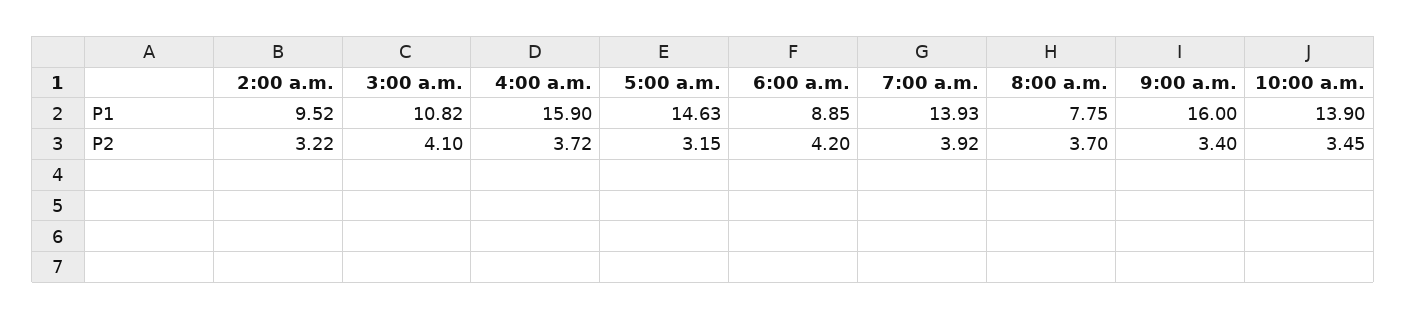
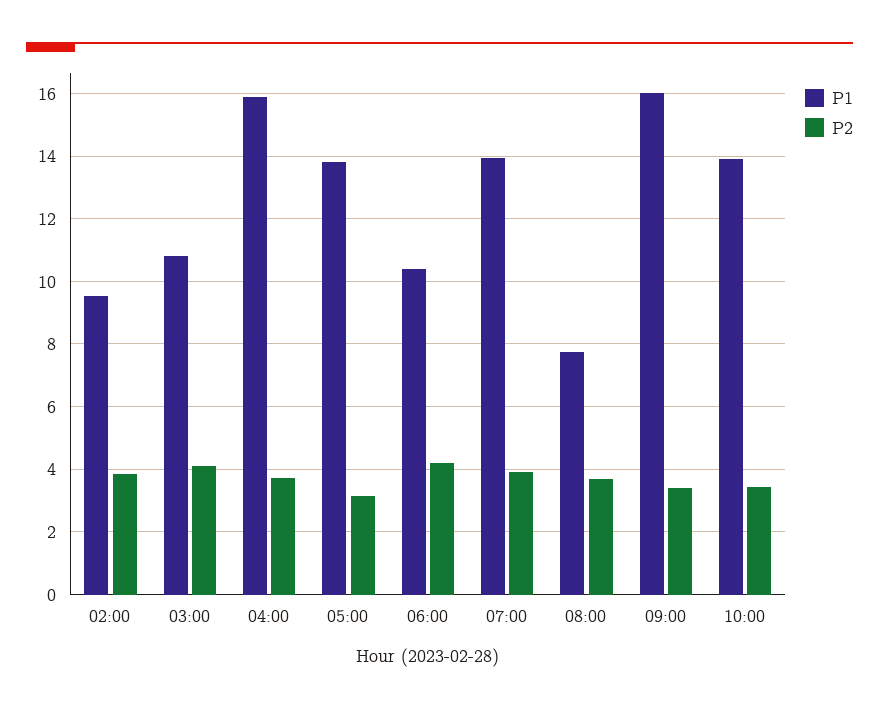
P1, 5:00 a.m.: 14.63 -> 13.8
P1, 6:00 a.m.: 8.85 -> 10.4
P2, 2:00 a.m.: 3.22 -> 3.8

